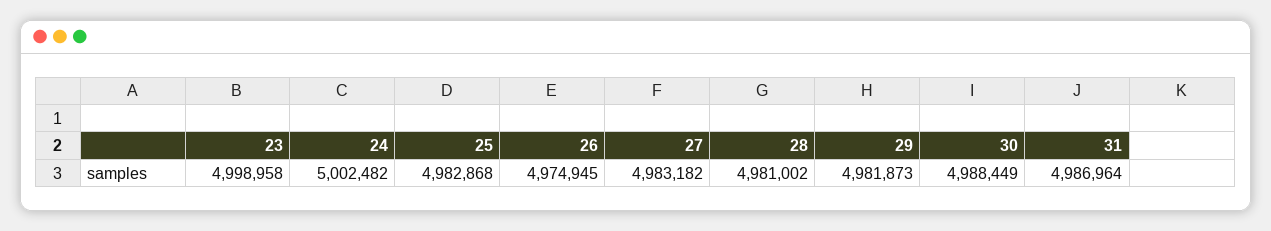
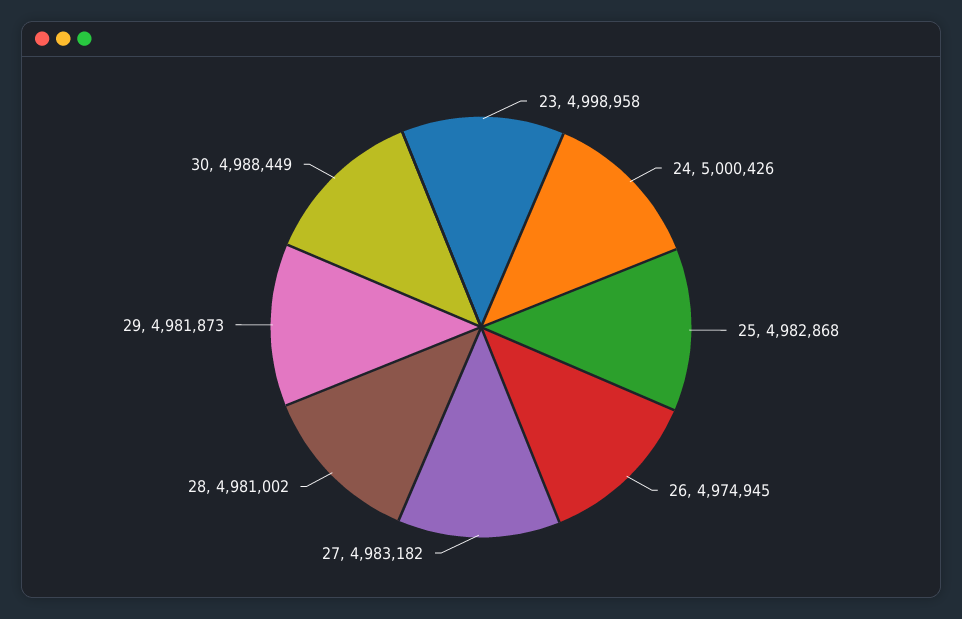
24: 5002482 -> 5000426
31: 4986964 -> none

